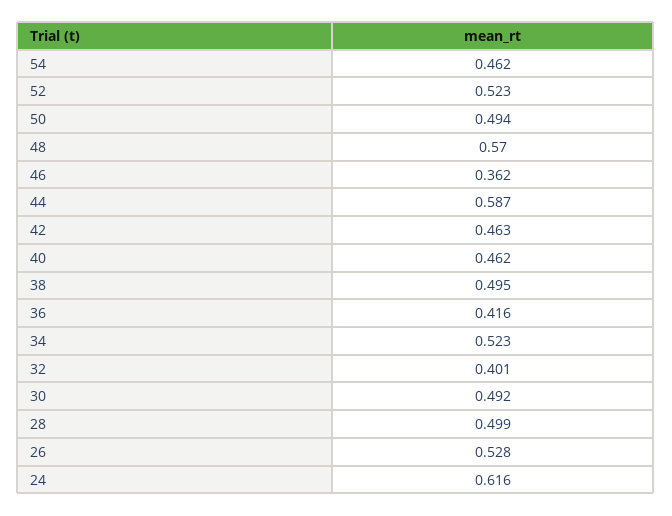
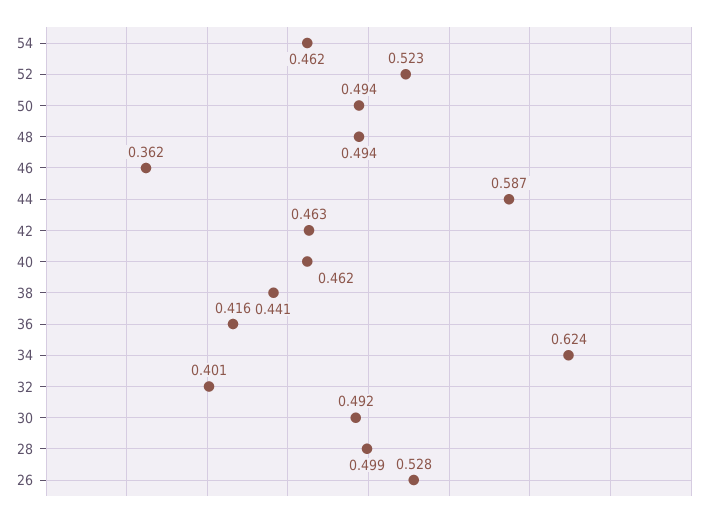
48: 0.57 -> 0.494
38: 0.495 -> 0.441
34: 0.523 -> 0.624
24: 0.616 -> none

